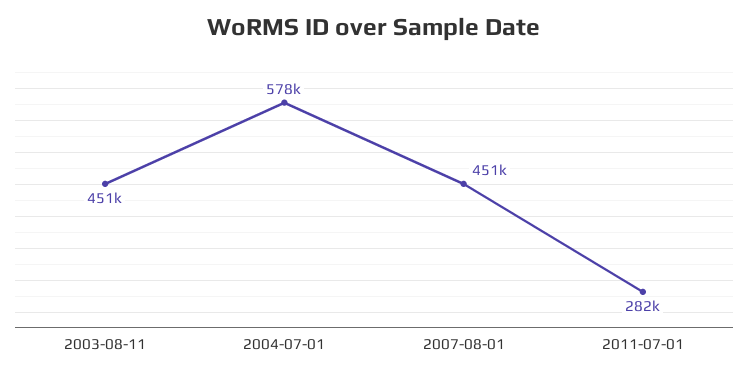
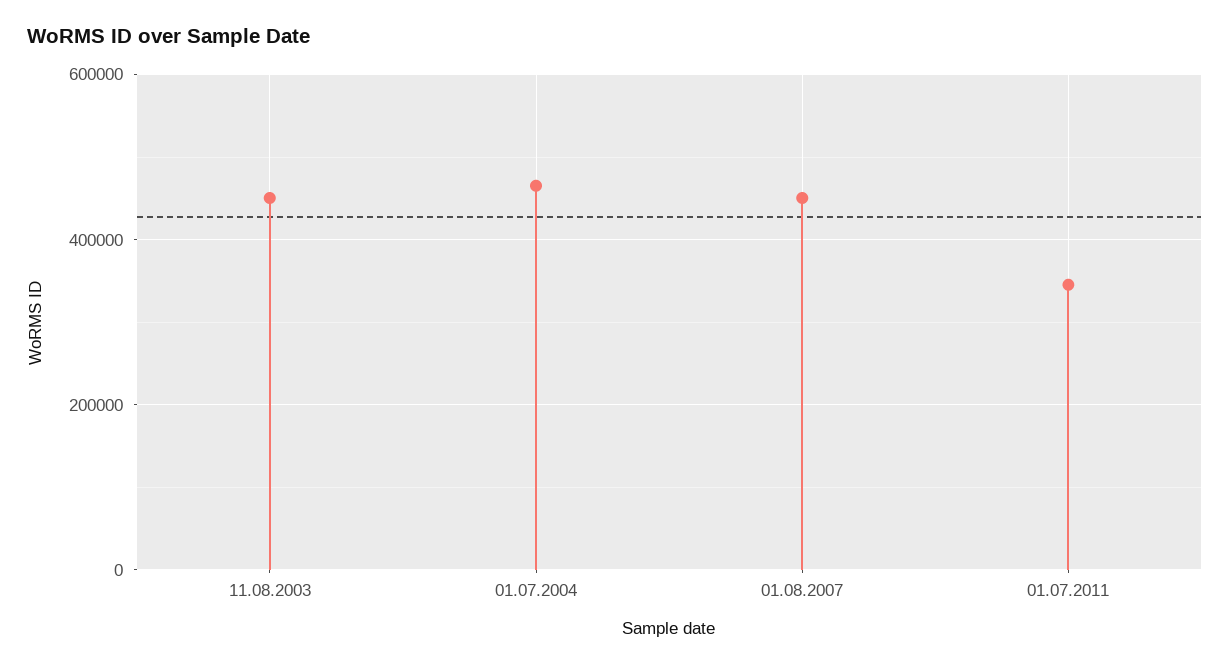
2004-07-01: 578000 -> 460000
2011-07-01: 282000 -> 340000

